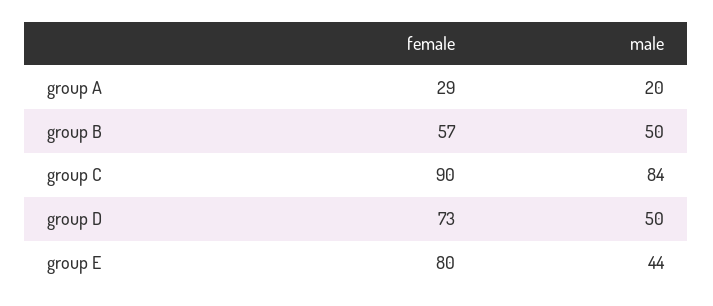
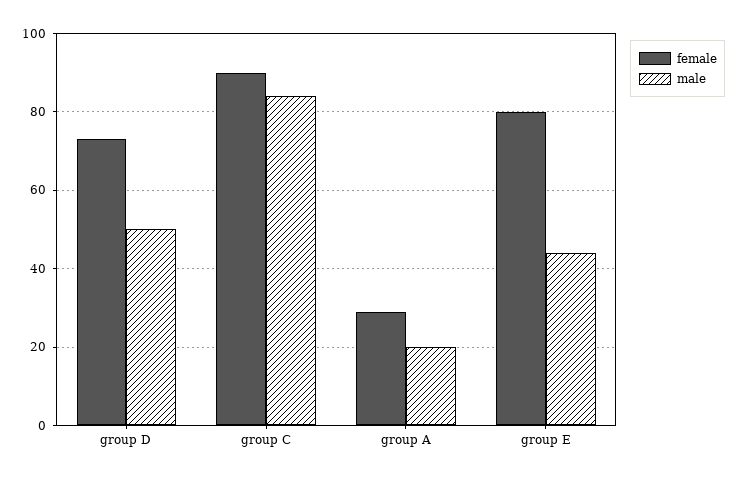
female, group B: 57 -> none
male, group B: 50 -> none

